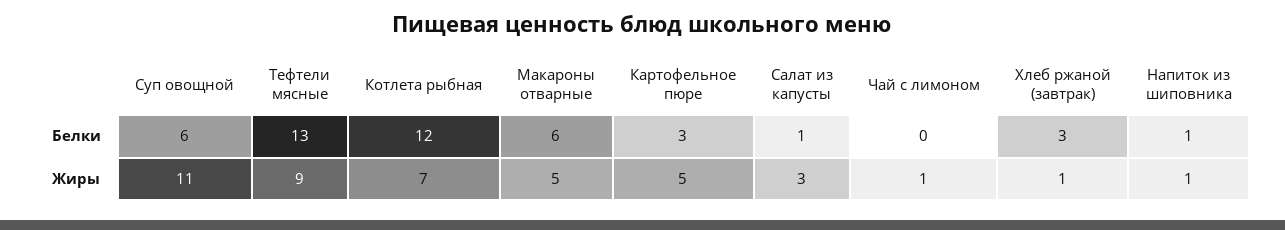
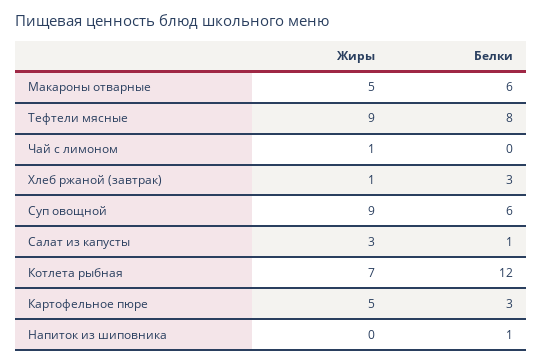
Тефтели мясные, Белки: 13 -> 8
Суп овощной, Жиры: 11 -> 9
Напиток из шиповника, Жиры: 1 -> 0

